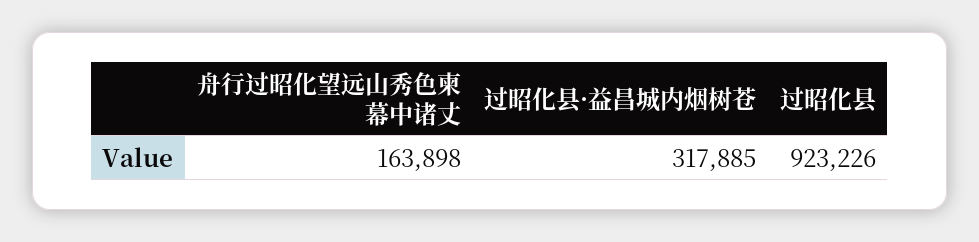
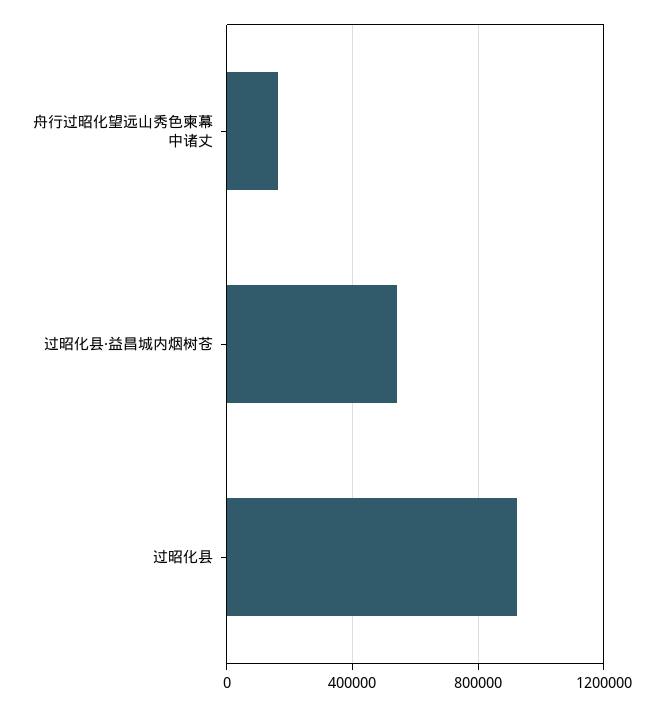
过昭化县·益昌城内烟树苍: 317885 -> 550000

